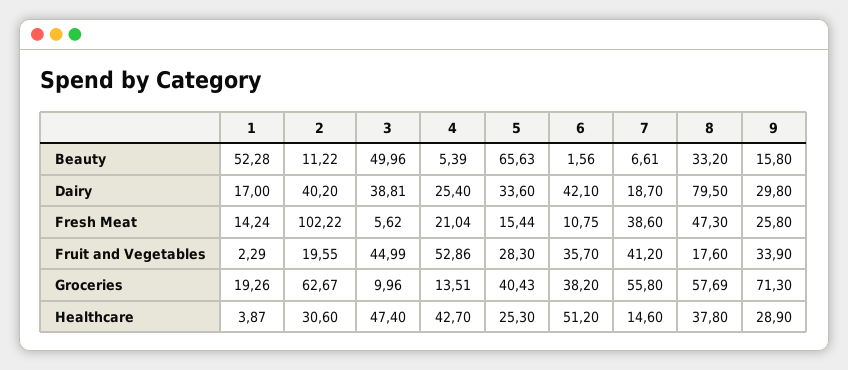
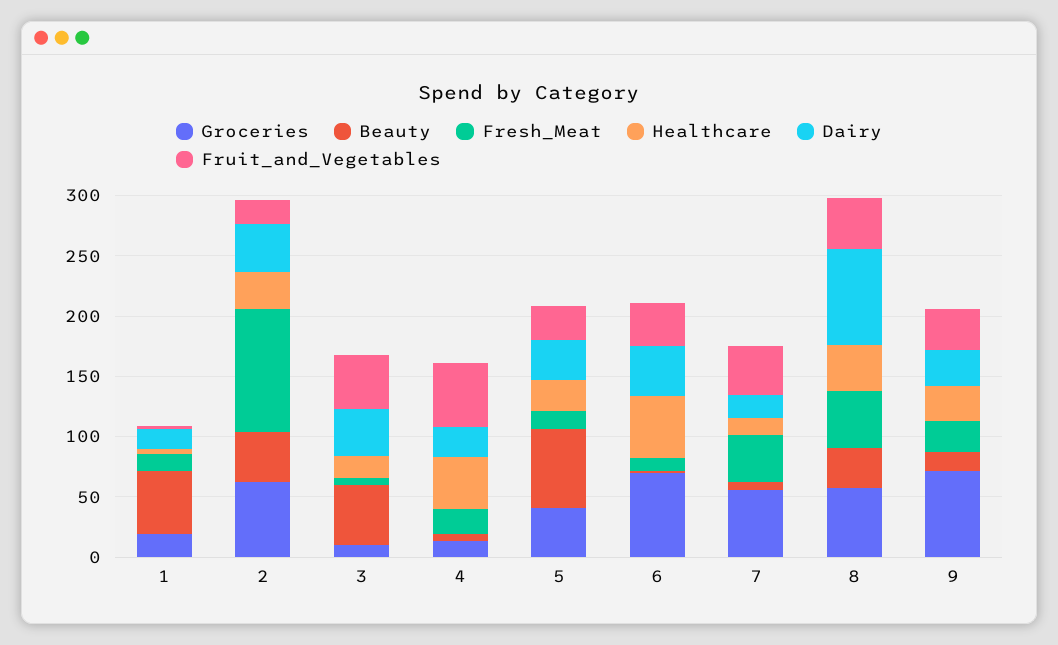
Beauty, 2: 11.22 -> 40
Fruit and Vegetables, 8: 17.6 -> 40
Groceries, 6: 38.2 -> 70
Healthcare, 3: 47.4 -> 20

